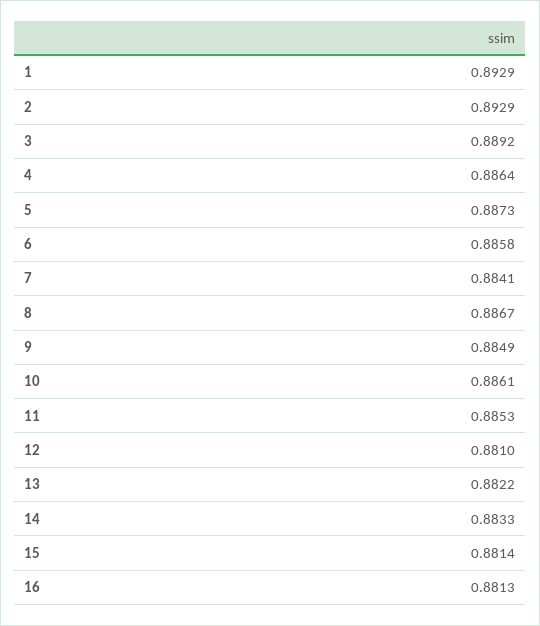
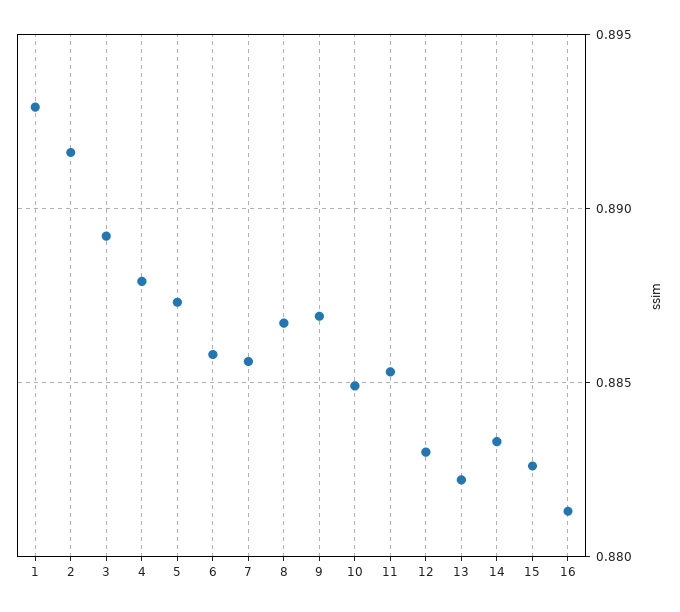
2: 0.8929 -> 0.8915
4: 0.8864 -> 0.888
7: 0.8841 -> 0.8855
9: 0.8849 -> 0.887
10: 0.8861 -> 0.885
12: 0.881 -> 0.883
15: 0.8814 -> 0.8825

